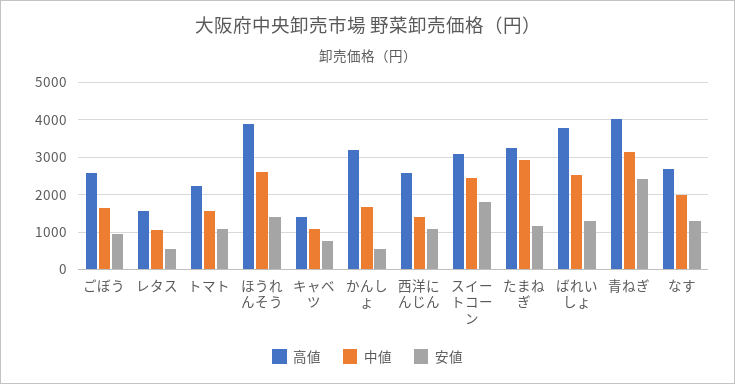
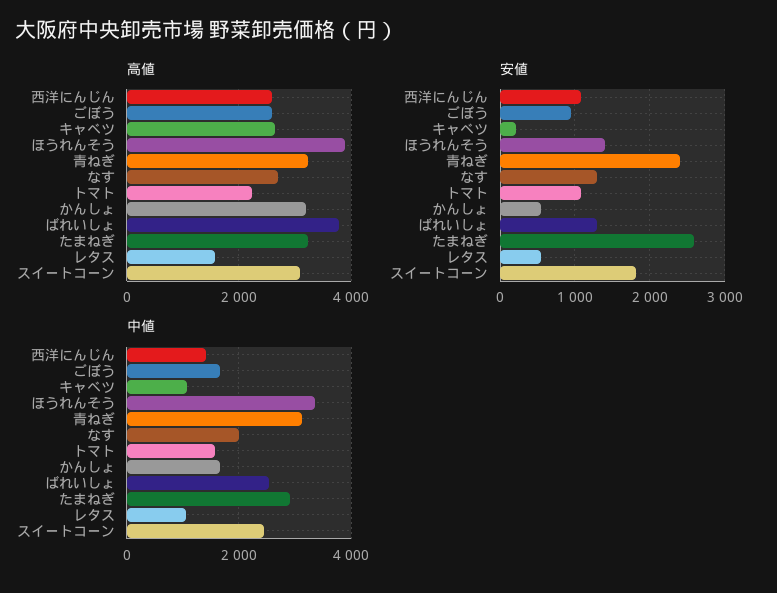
中値, ほうれんそう: 2600 -> 3400
高値, キャベツ: 1400 -> 2600
安値, キャベツ: 800 -> 200
安値, たまねぎ: 1200 -> 2600
高値, 青ねぎ: 4000 -> 3200

